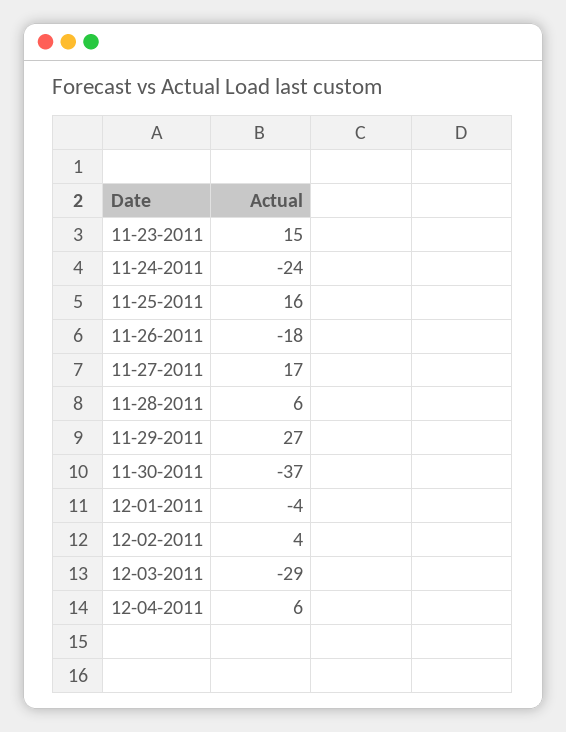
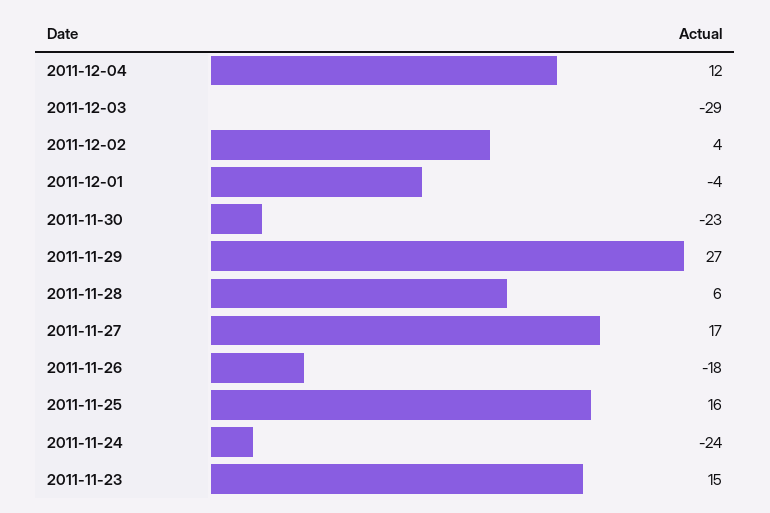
11-30-2011: -37 -> -23
12-04-2011: 6 -> 12

